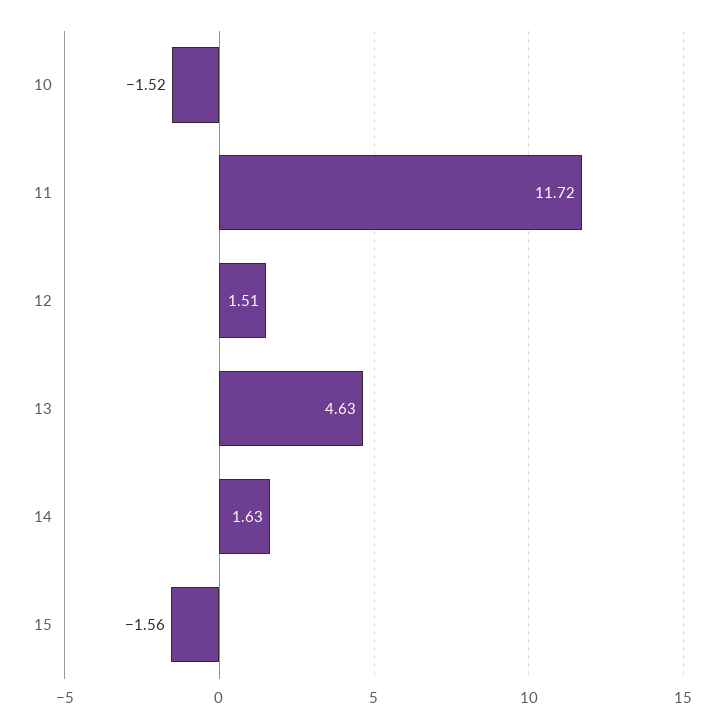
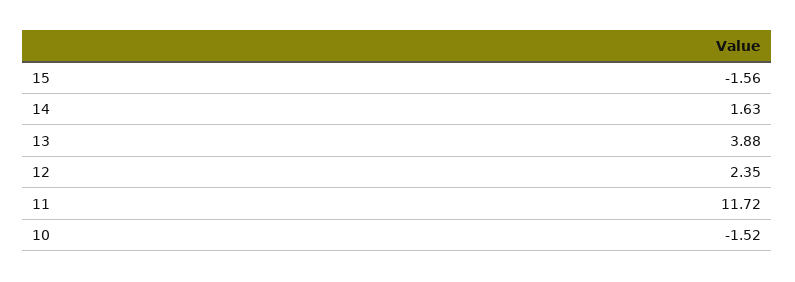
12: 1.51 -> 2.35
13: 4.63 -> 3.88

